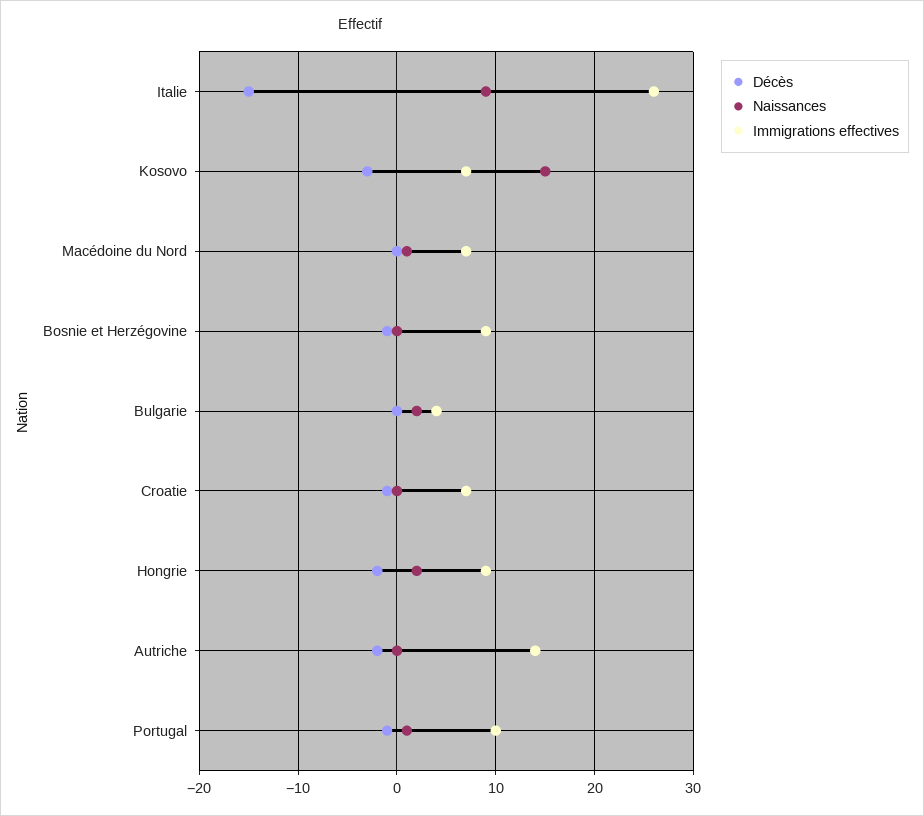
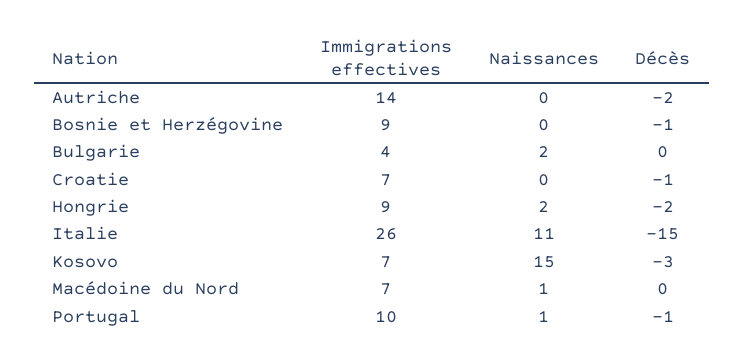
Naissances, Italie: 9 -> 11

